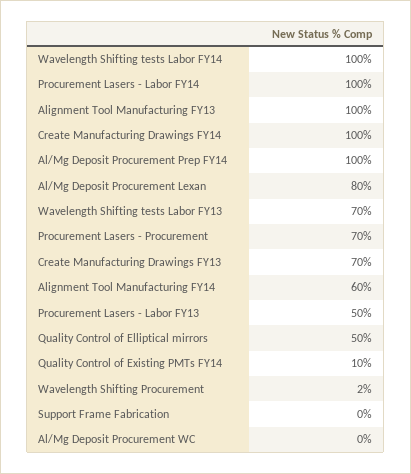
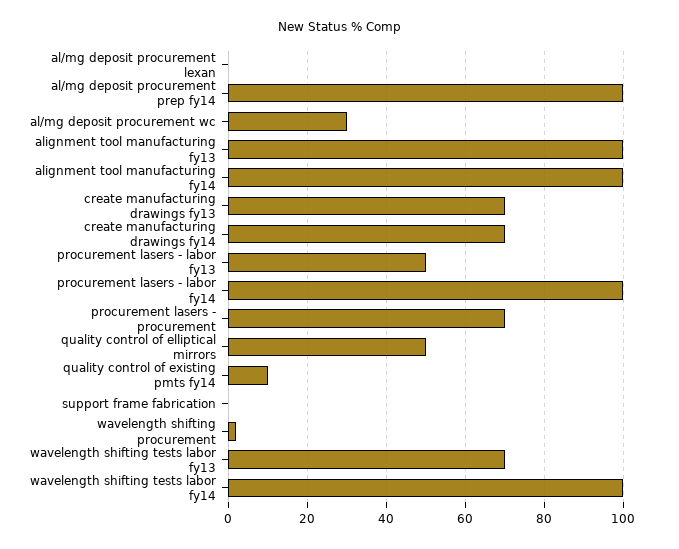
Create Manufacturing Drawings FY14: 100 -> 70
Al/Mg Deposit Procurement Lexan: 80 -> 0
Alignment Tool Manufacturing FY14: 60 -> 100
Al/Mg Deposit Procurement WC: 0 -> 30

